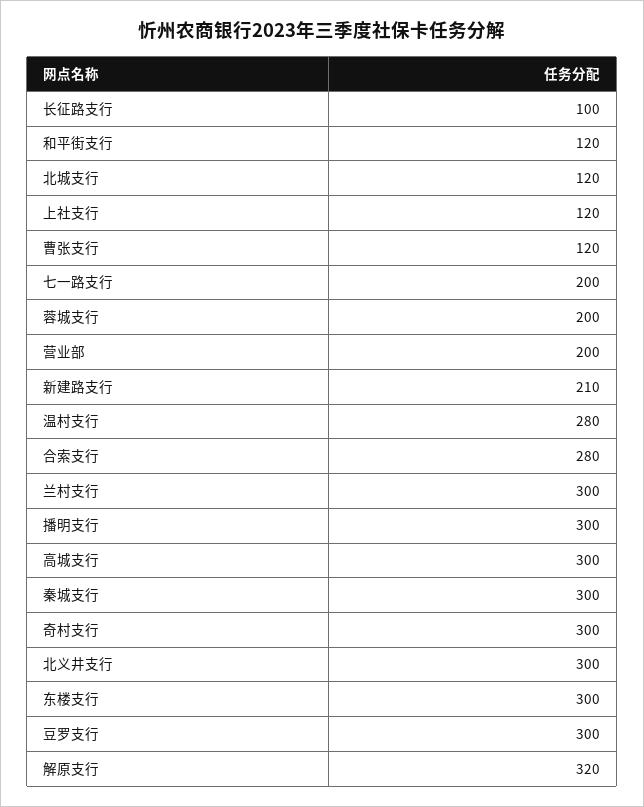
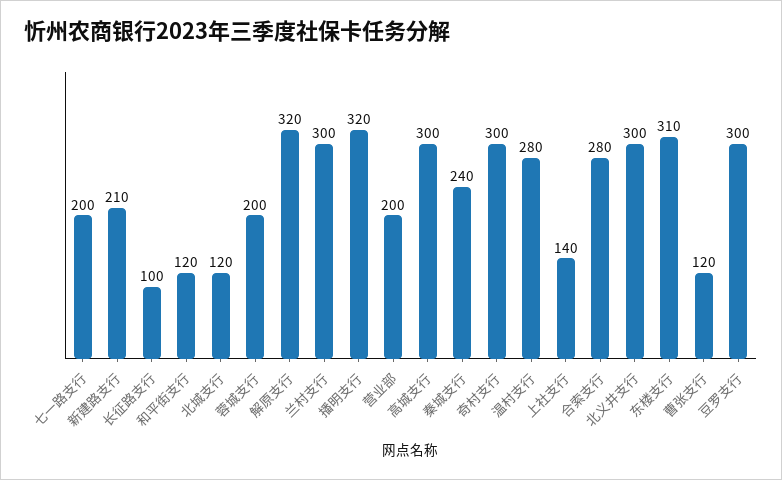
上社支行: 120 -> 140
播明支行: 300 -> 320
秦城支行: 300 -> 240
东楼支行: 300 -> 310

